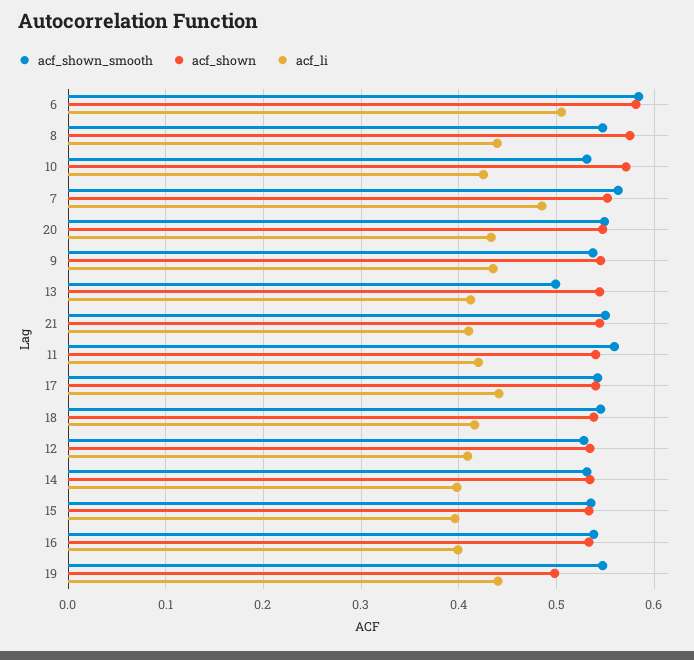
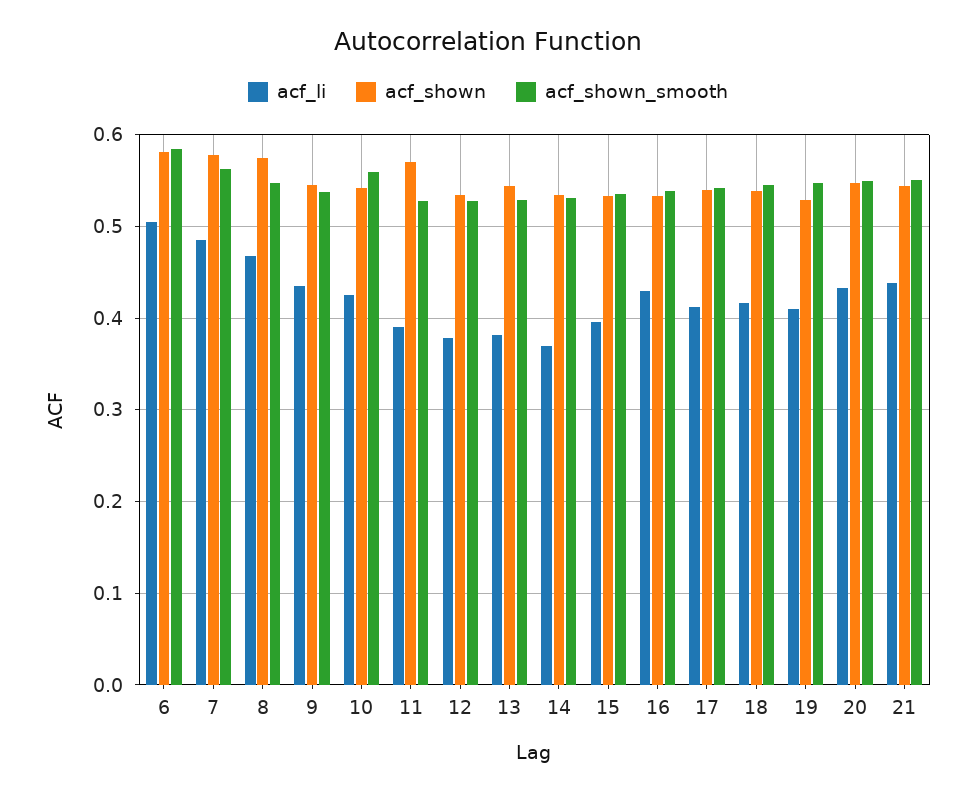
acf_li, 8: 0.44 -> 0.47
acf_shown_smooth, 10: 0.53 -> 0.56
acf_shown, 10: 0.57 -> 0.54
acf_shown, 7: 0.55 -> 0.58
acf_shown_smooth, 13: 0.5 -> 0.53
acf_li, 13: 0.41 -> 0.38
acf_li, 21: 0.41 -> 0.44
acf_shown_smooth, 11: 0.56 -> 0.53
acf_shown, 11: 0.54 -> 0.57
acf_li, 11: 0.42 -> 0.39
acf_li, 17: 0.44 -> 0.41
acf_li, 12: 0.41 -> 0.38
acf_li, 14: 0.4 -> 0.37
acf_li, 16: 0.4 -> 0.43
acf_shown, 19: 0.5 -> 0.53
acf_li, 19: 0.44 -> 0.41

